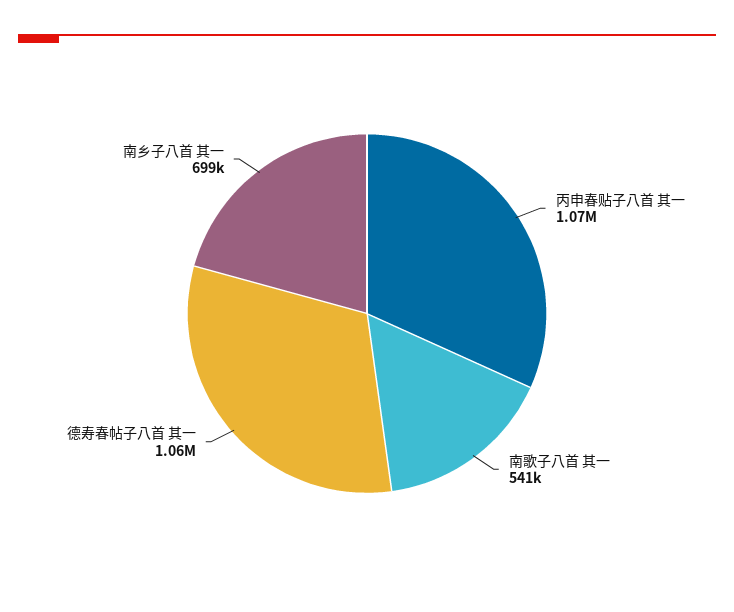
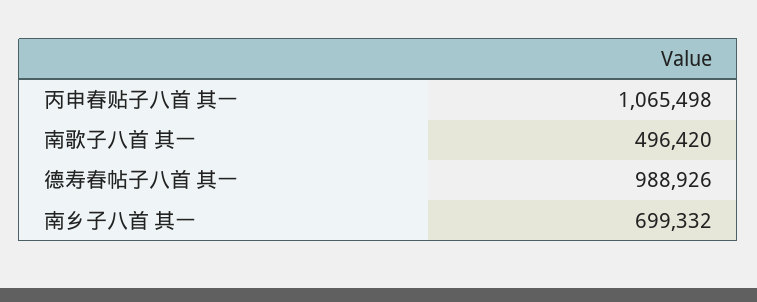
南歌子八首 其一: 541000 -> 496420
德寿春帖子八首 其一: 1060000 -> 988926

